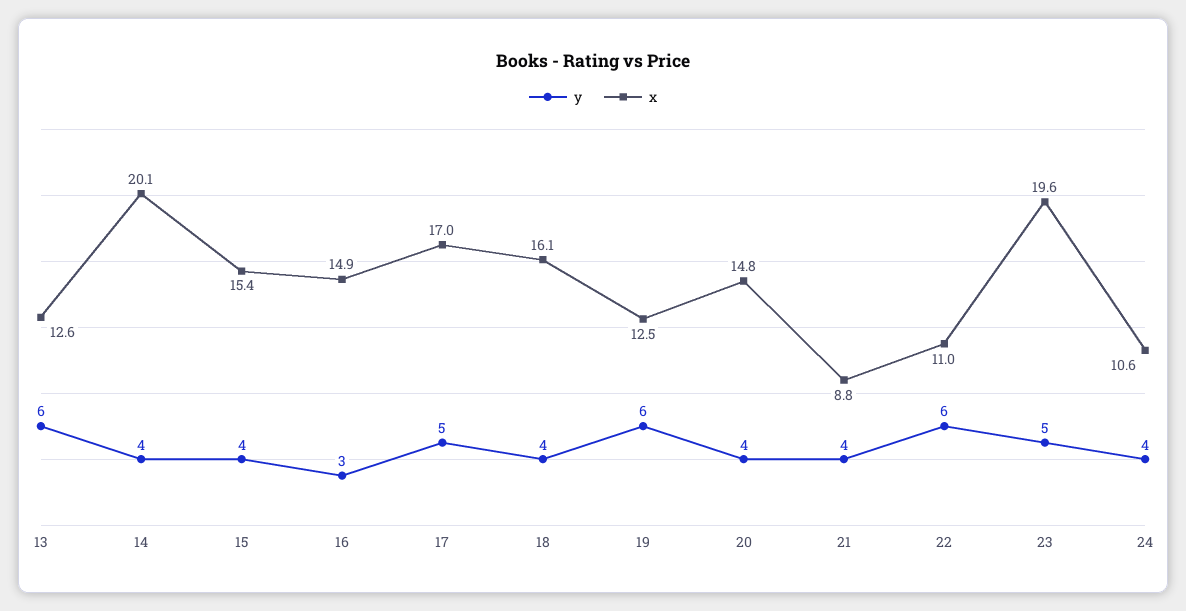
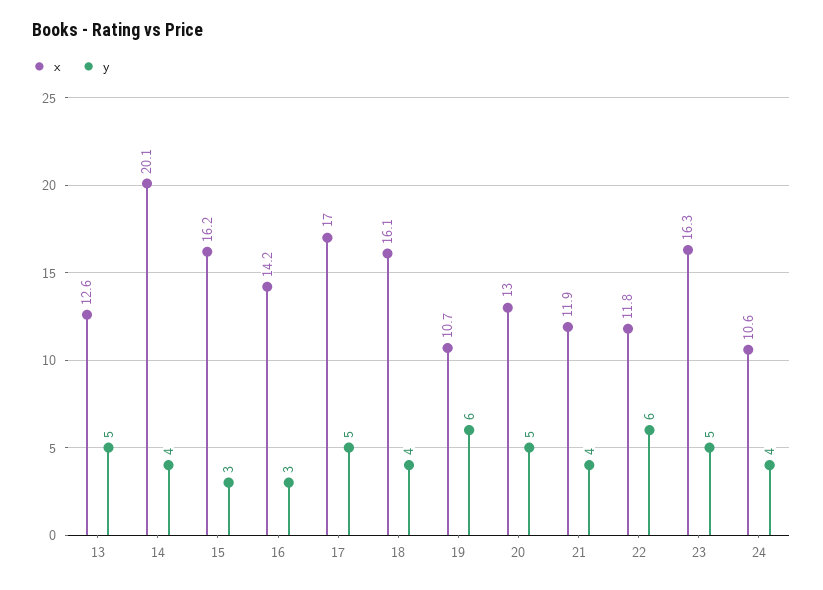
y, 13: 6 -> 5
y, 15: 4 -> 3
x, 15: 15.4 -> 16.2
x, 16: 14.9 -> 14.2
x, 19: 12.5 -> 10.7
y, 20: 4 -> 5
x, 20: 14.8 -> 13
x, 21: 8.8 -> 11.9
x, 22: 11 -> 11.8
x, 23: 19.6 -> 16.3

